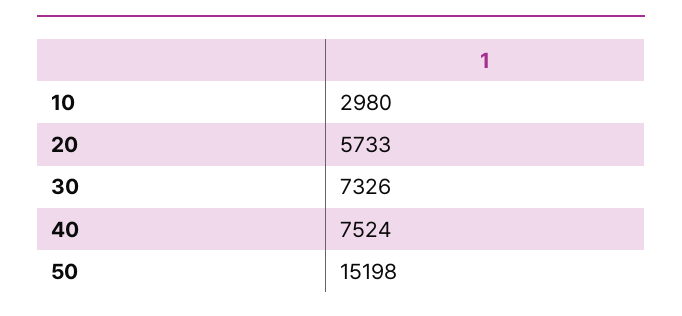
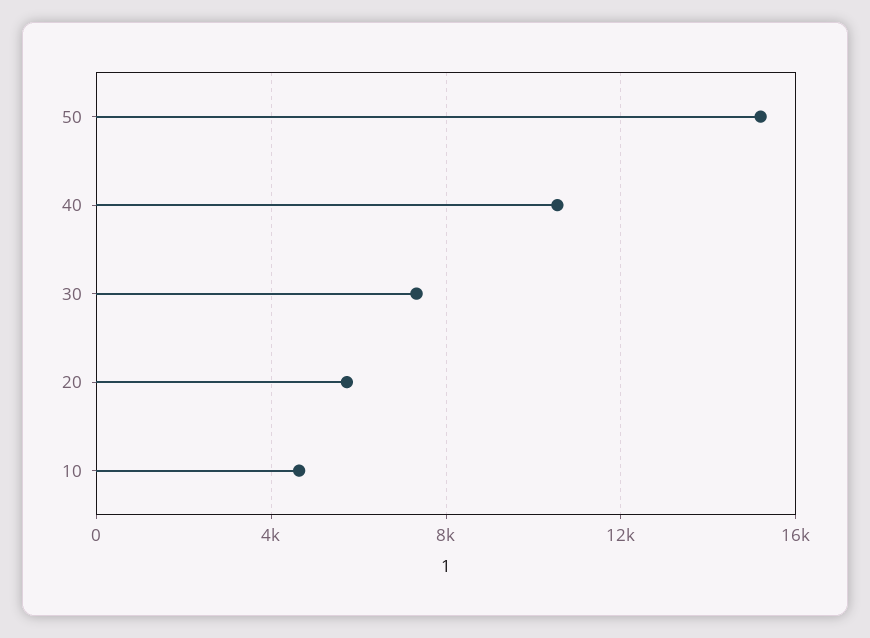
10: 2980 -> 4500
40: 7524 -> 10500

